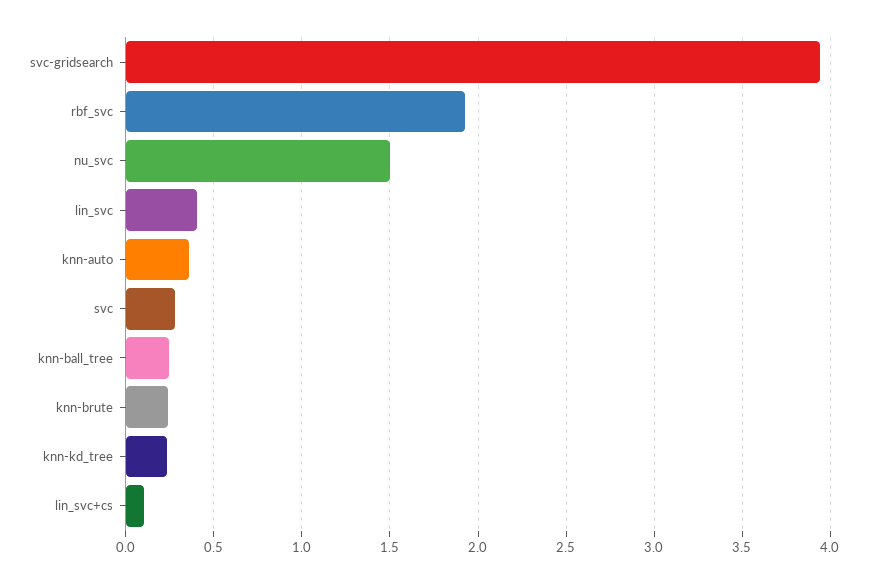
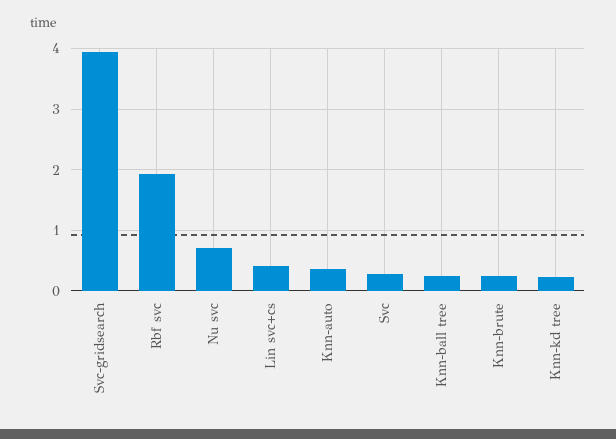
nu_svc: 1.5 -> 0.7
lin_svc: 0.4 -> none
lin_svc+cs: 0.1 -> 0.4

